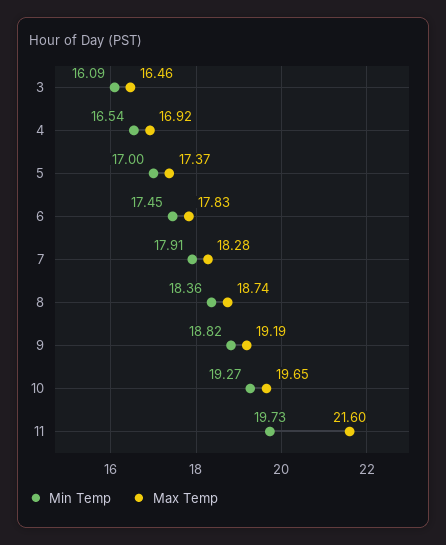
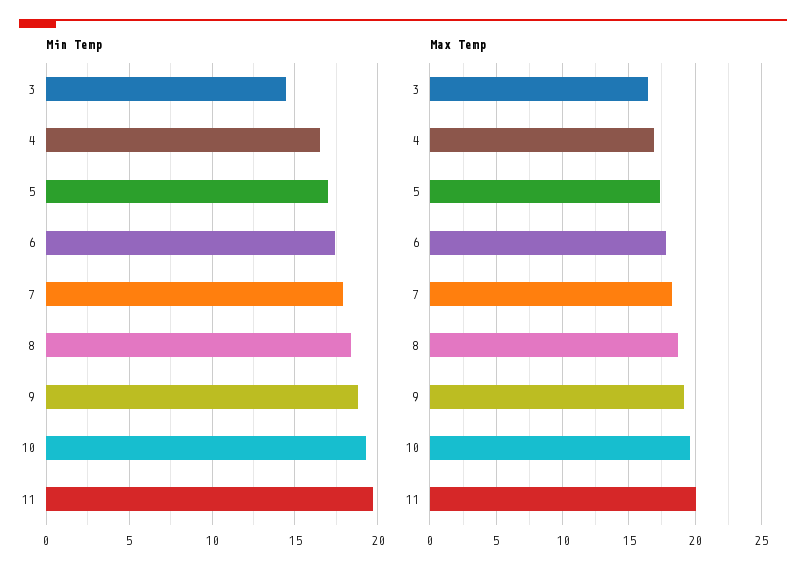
Min Temp, 3: 16.09 -> 14.5
Max Temp, 11: 21.6 -> 20

